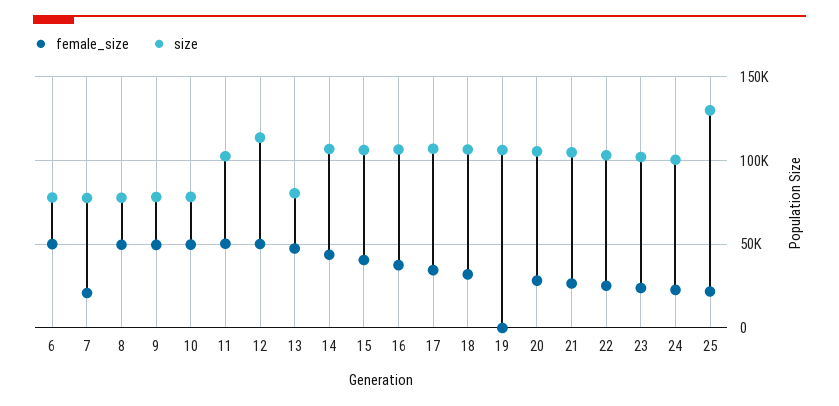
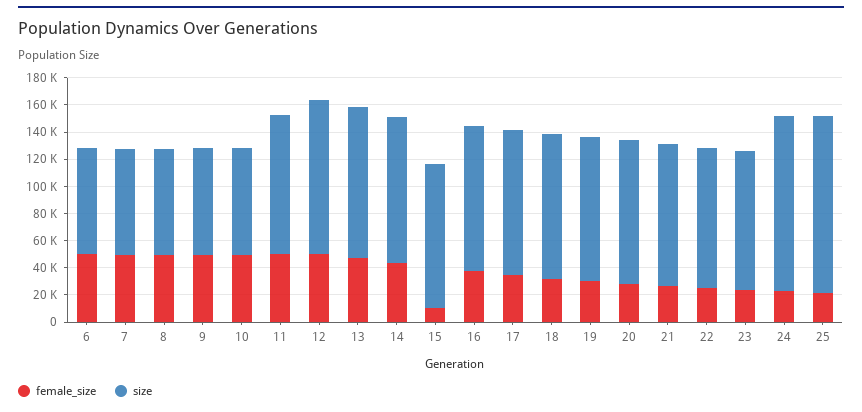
female_size, 7: 20000 -> 50000
size, 13: 80000 -> 110000
female_size, 15: 40000 -> 10000
female_size, 19: 0 -> 30000
size, 24: 100000 -> 130000

